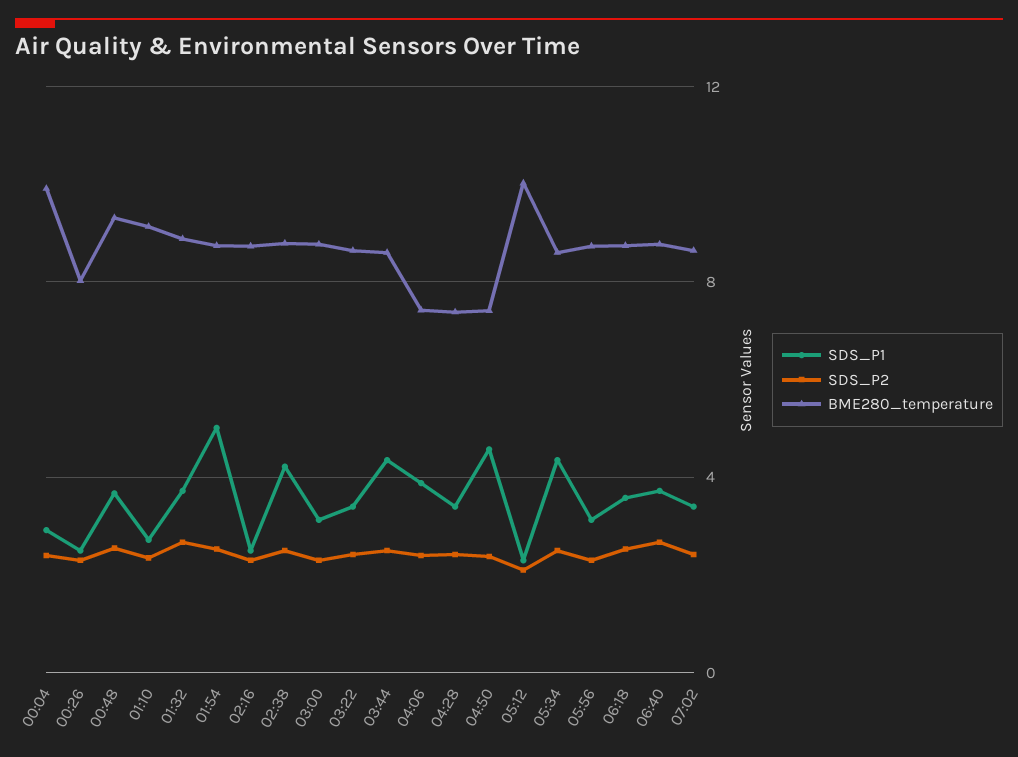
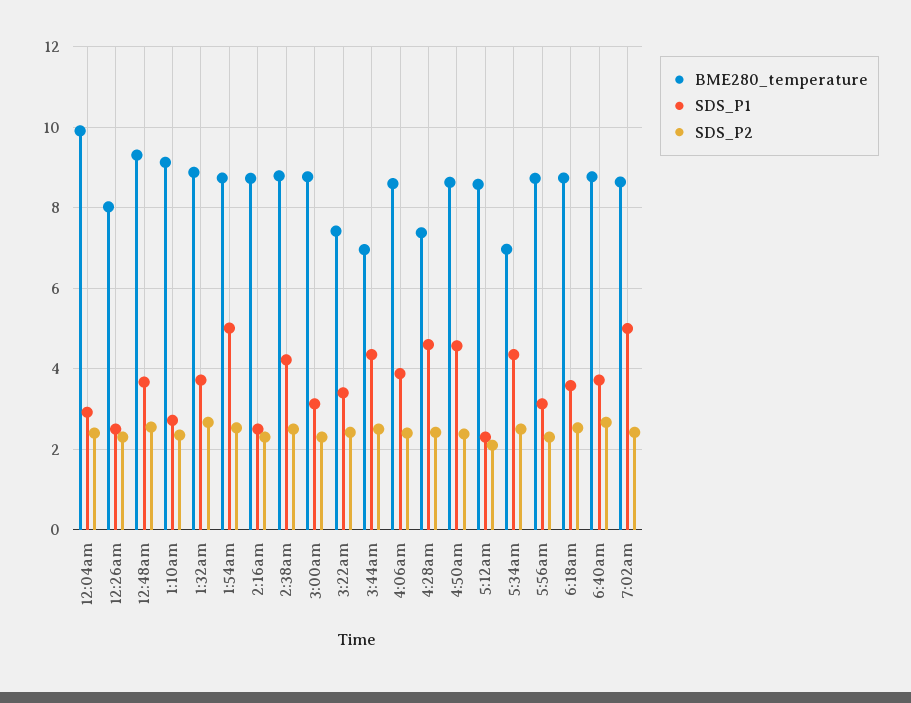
BME280_temperature, 03:22: 8.5 -> 7.4
BME280_temperature, 03:44: 8.5 -> 7
BME280_temperature, 04:06: 7.5 -> 8.6
SDS_P1, 04:28: 3.5 -> 4.6
BME280_temperature, 04:50: 7.5 -> 8.6
BME280_temperature, 05:12: 10 -> 8.6
BME280_temperature, 05:34: 8.5 -> 7
SDS_P1, 07:02: 3.5 -> 5

